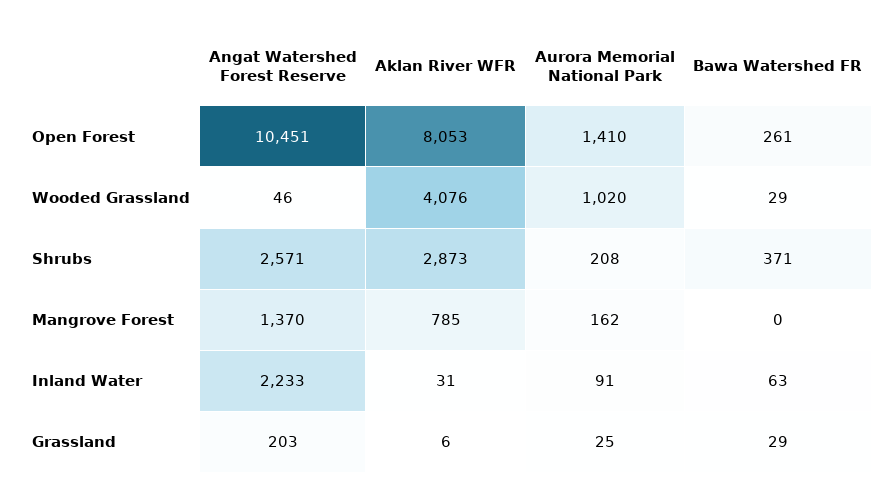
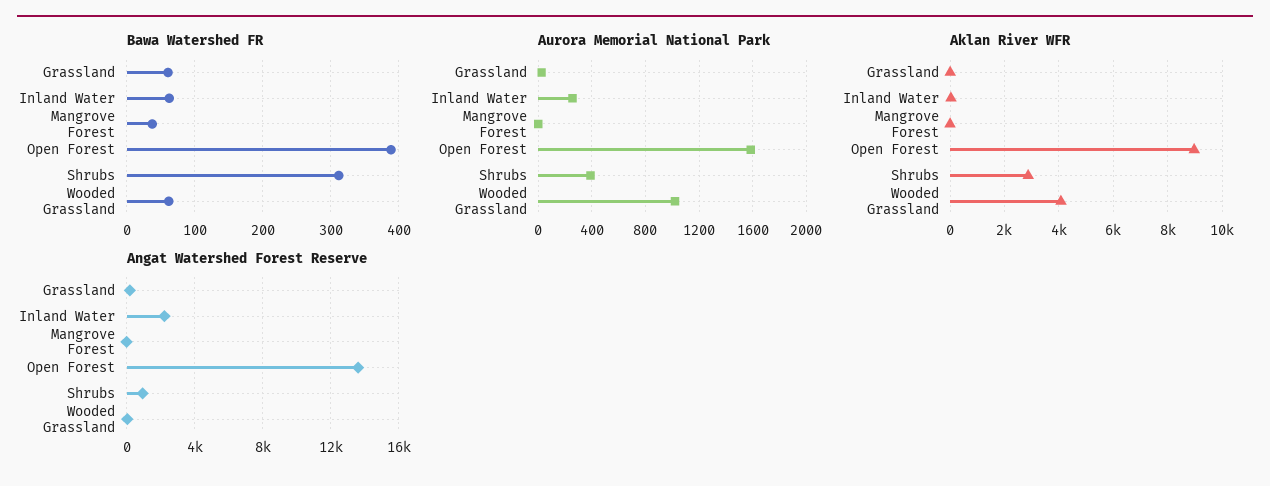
Angat Watershed Forest Reserve, Open Forest: 10451 -> 13500
Aklan River WFR, Open Forest: 8053 -> 9000
Aurora Memorial National Park, Open Forest: 1410 -> 1600
Bawa Watershed FR, Open Forest: 261 -> 390
Bawa Watershed FR, Wooded Grassland: 29 -> 60
Angat Watershed Forest Reserve, Shrubs: 2571 -> 1000
Aurora Memorial National Park, Shrubs: 208 -> 400
Bawa Watershed FR, Shrubs: 371 -> 310
Angat Watershed Forest Reserve, Mangrove Forest: 1370 -> 0
Aklan River WFR, Mangrove Forest: 785 -> 0
Aurora Memorial National Park, Mangrove Forest: 162 -> 0
Bawa Watershed FR, Mangrove Forest: 0 -> 40
Aurora Memorial National Park, Inland Water: 91 -> 250
Bawa Watershed FR, Grassland: 29 -> 60

